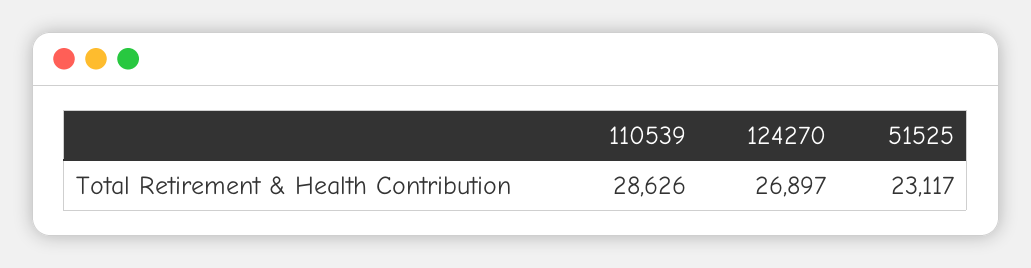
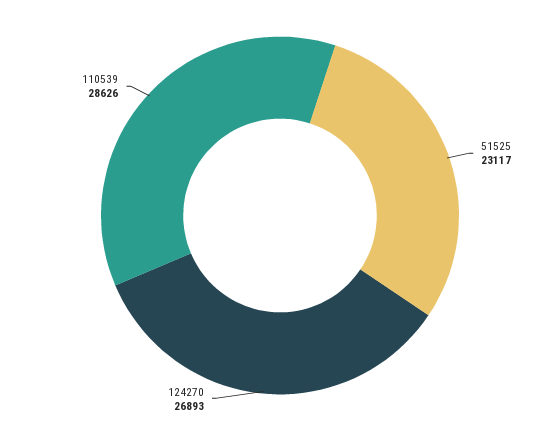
124270: 26897 -> 26893

